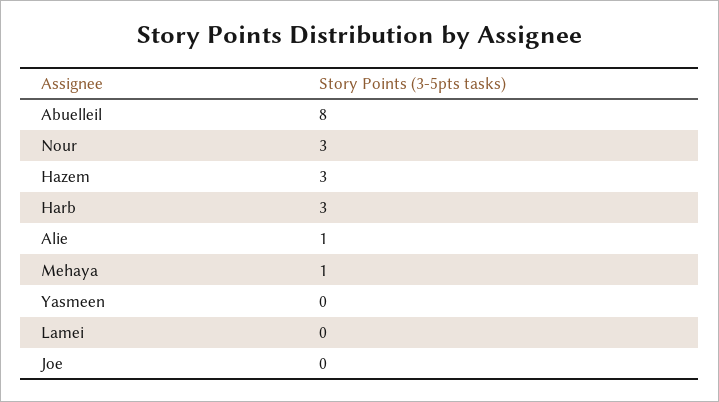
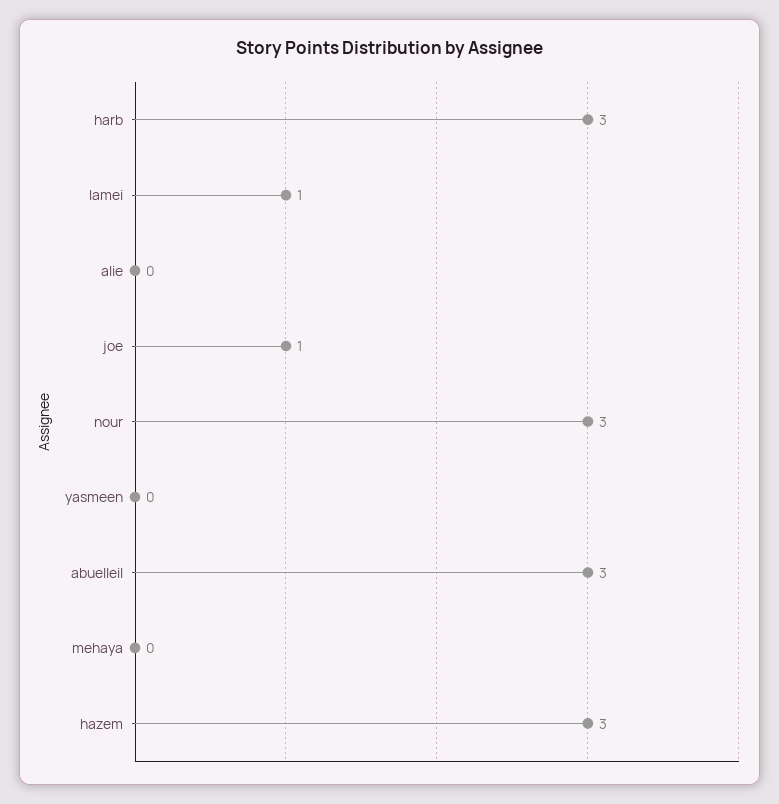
Abuelleil: 8 -> 3
Alie: 1 -> 0
Mehaya: 1 -> 0
Lamei: 0 -> 1
Joe: 0 -> 1

